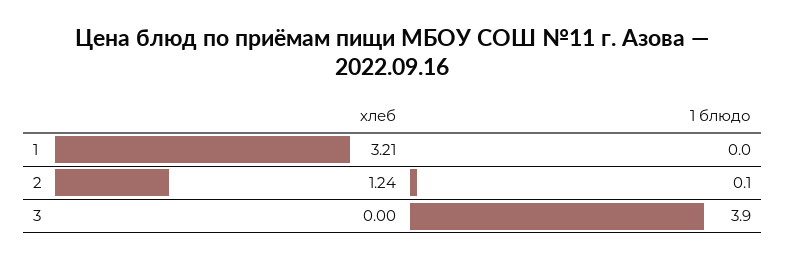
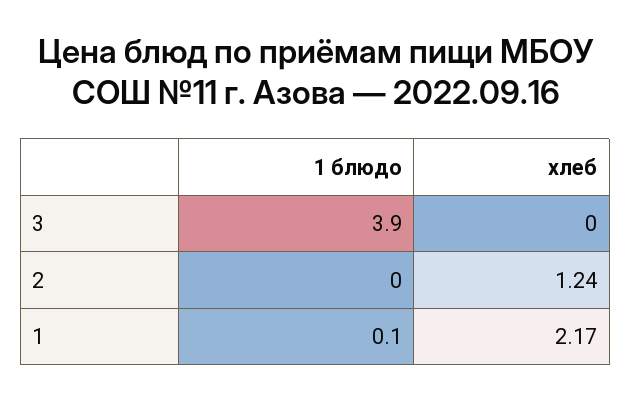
хлеб, 1: 3.21 -> 2.17
1 блюдо, 1: 0 -> 0.1
1 блюдо, 2: 0.1 -> 0

